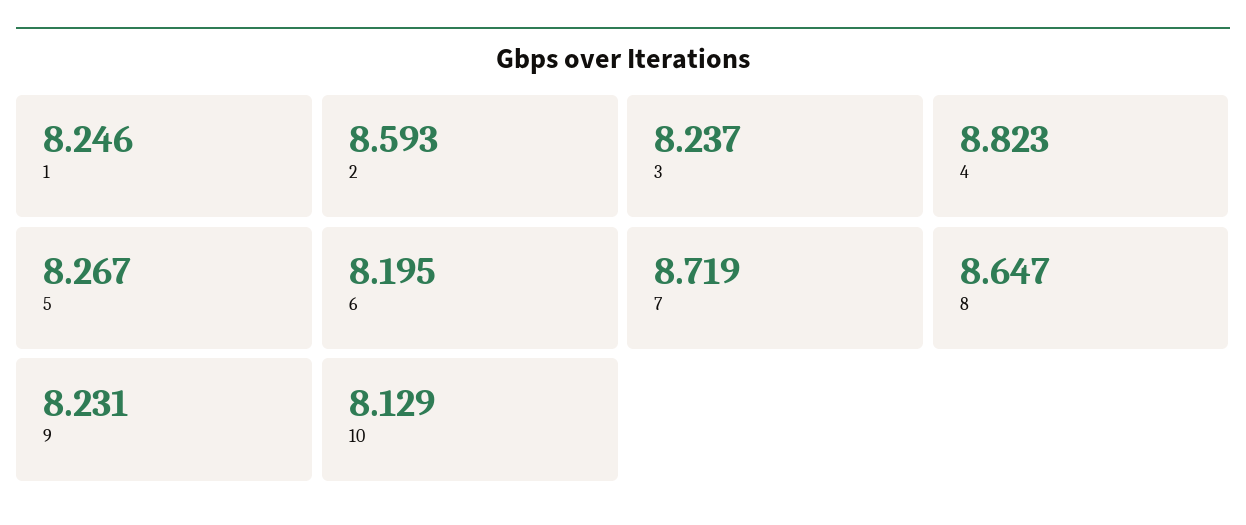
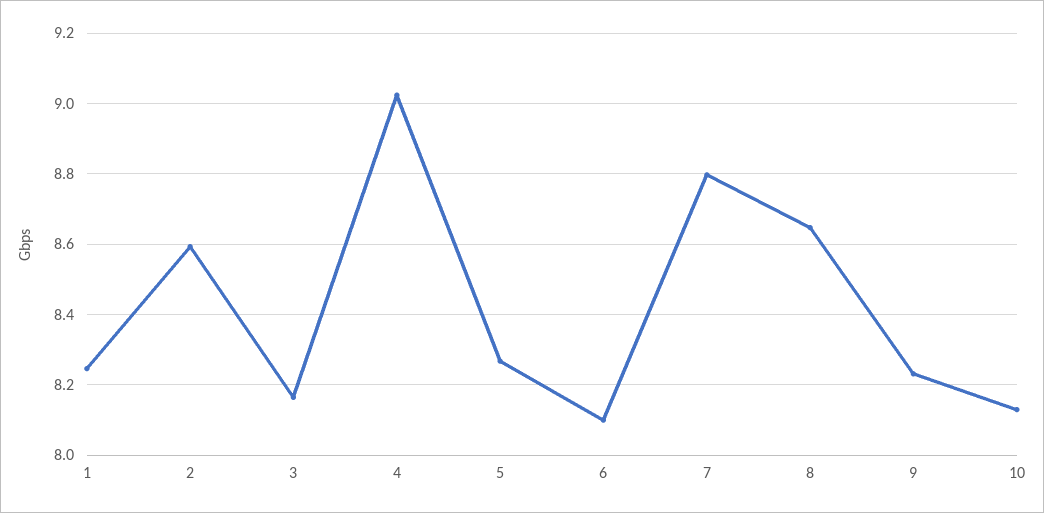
3: 8.237 -> 8.16
4: 8.823 -> 9.02
6: 8.195 -> 8.1
7: 8.719 -> 8.8

